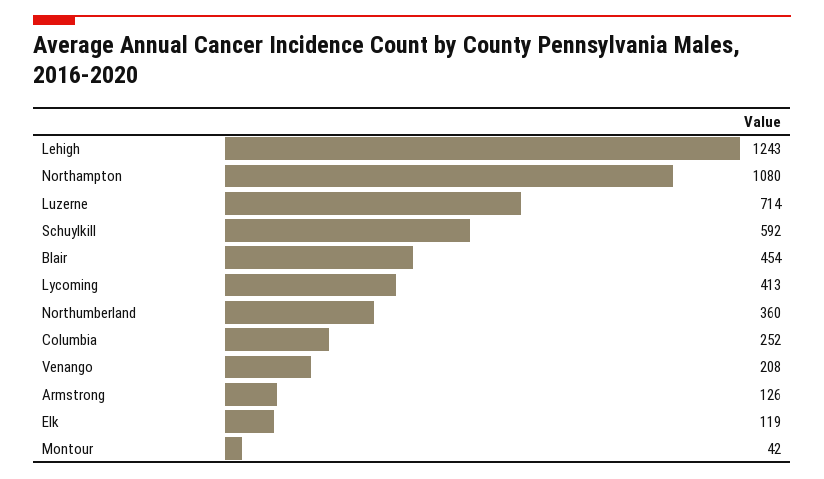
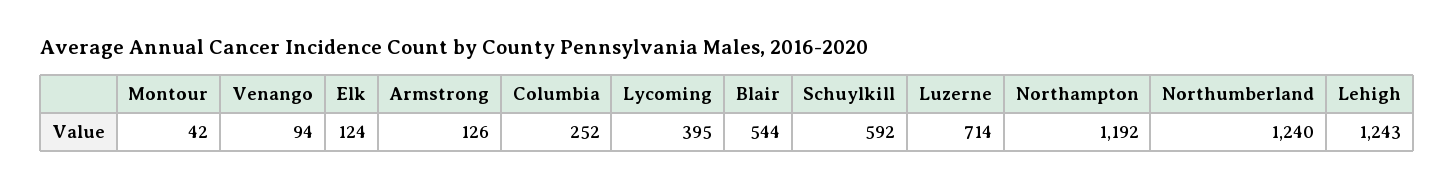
Northampton: 1080 -> 1192
Blair: 454 -> 544
Lycoming: 413 -> 395
Northumberland: 360 -> 1240
Venango: 208 -> 94
Elk: 119 -> 124

